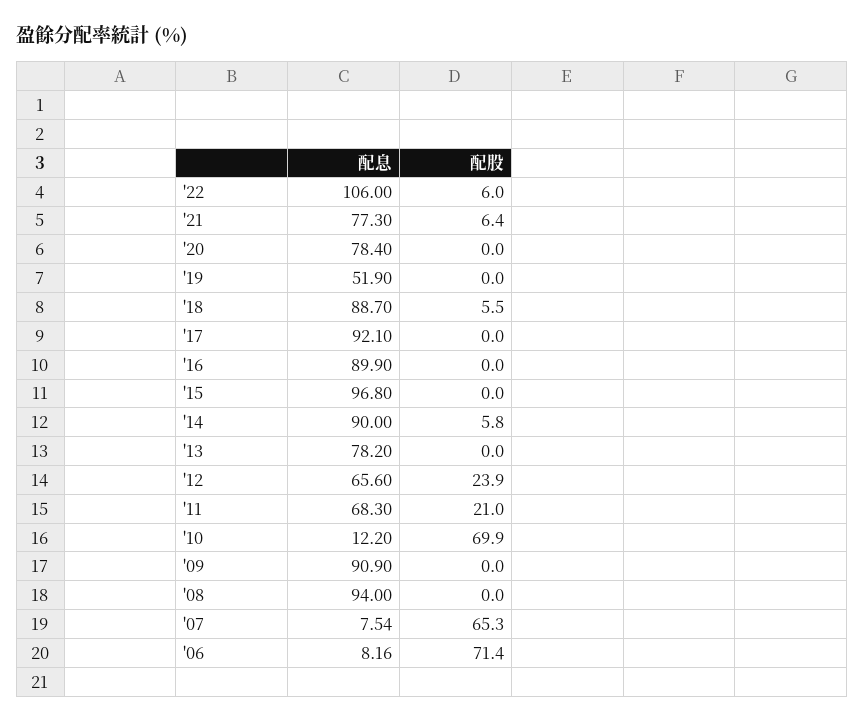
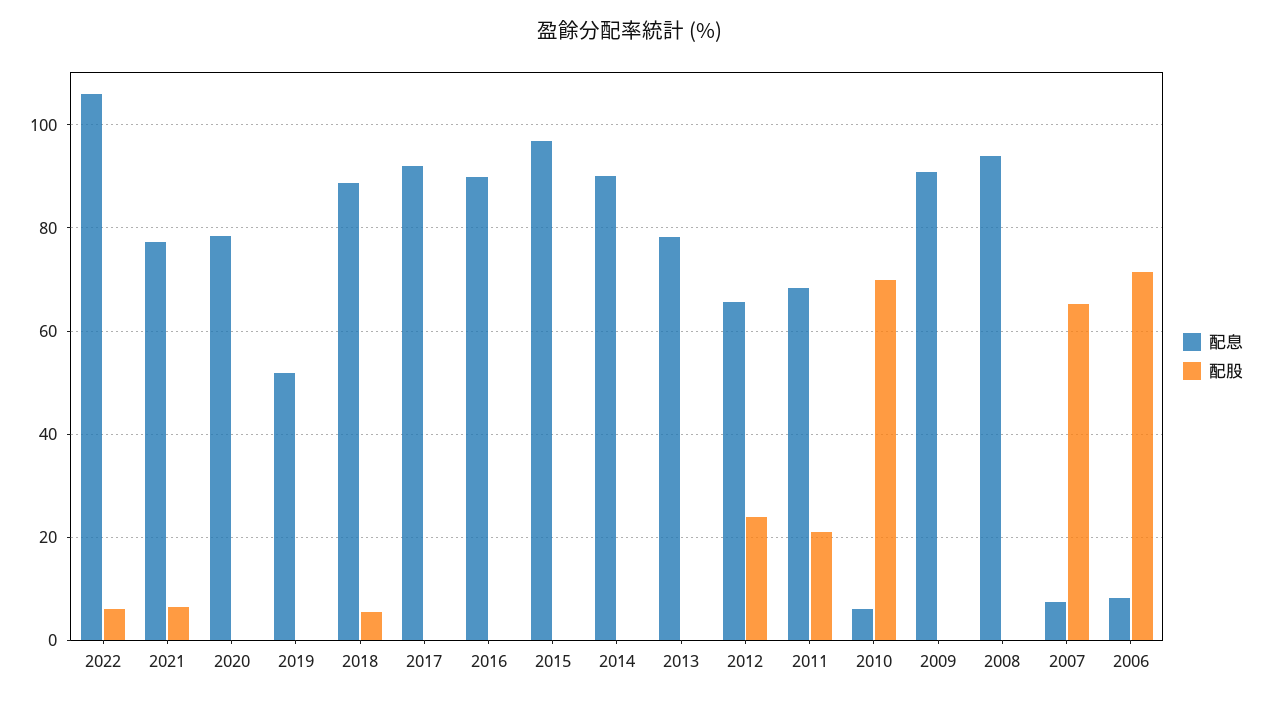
配股, '14: 5.8 -> 0
配息, '10: 12.2 -> 6

